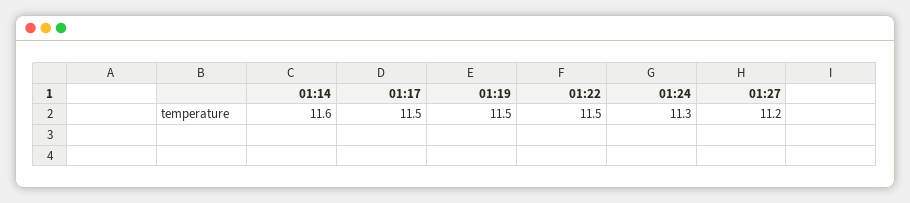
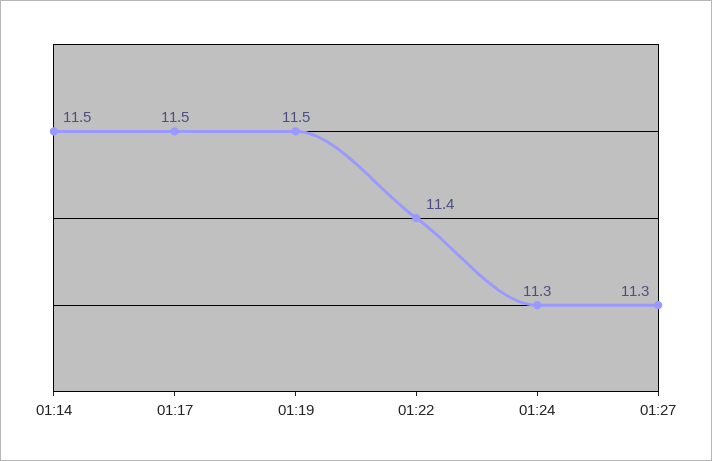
01:14: 11.6 -> 11.5
01:22: 11.5 -> 11.4
01:27: 11.2 -> 11.3

